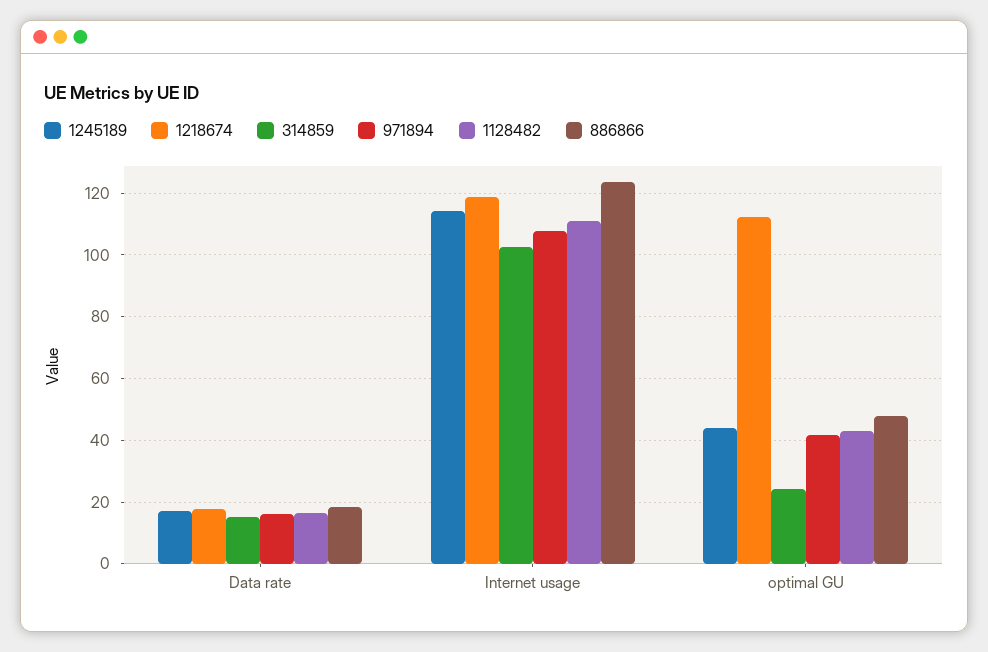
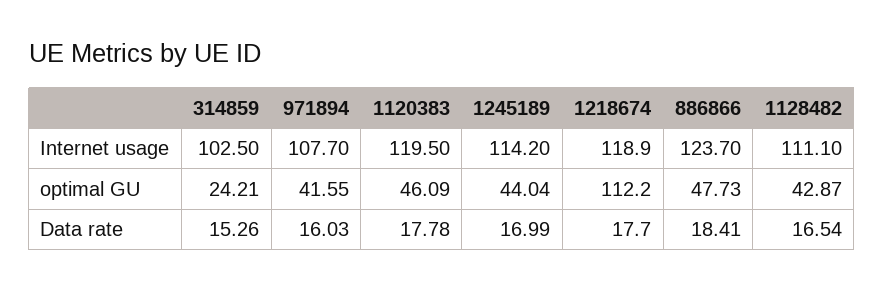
1120383, Internet usage: none -> 119.5
1120383, optimal GU: none -> 46.09
1120383, Data rate: none -> 17.78

